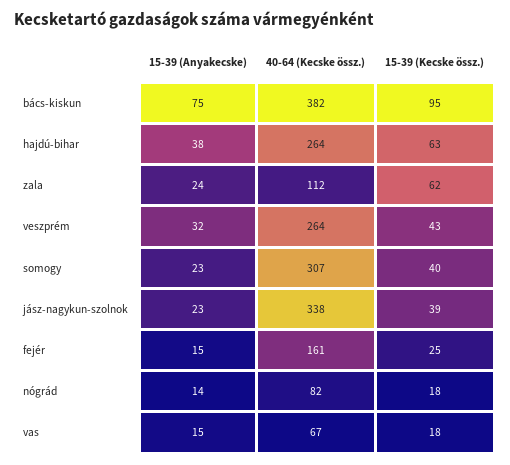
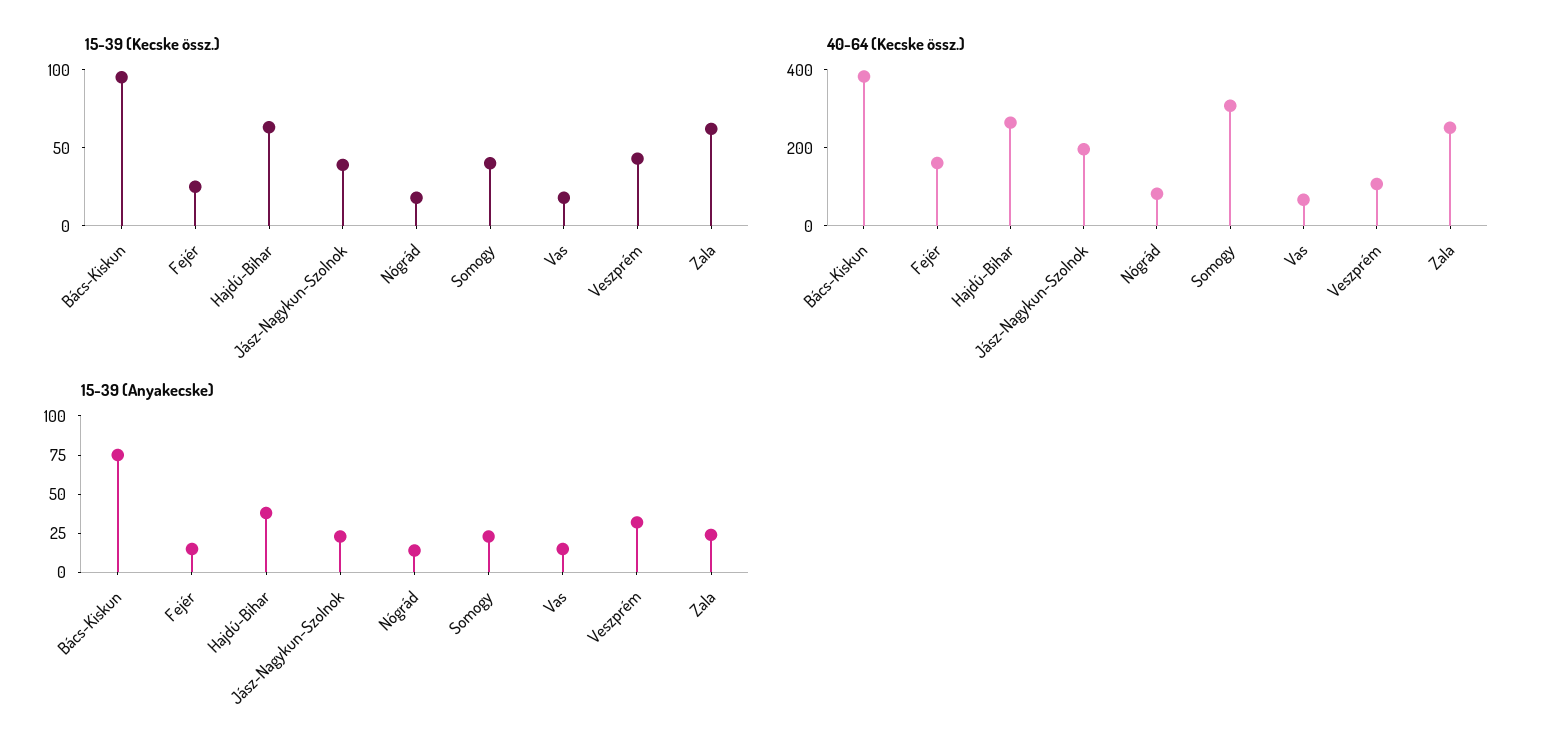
40-64 (Kecske össz.), zala: 112 -> 250
40-64 (Kecske össz.), veszprém: 264 -> 100
40-64 (Kecske össz.), jász-nagykun-szolnok: 338 -> 200

